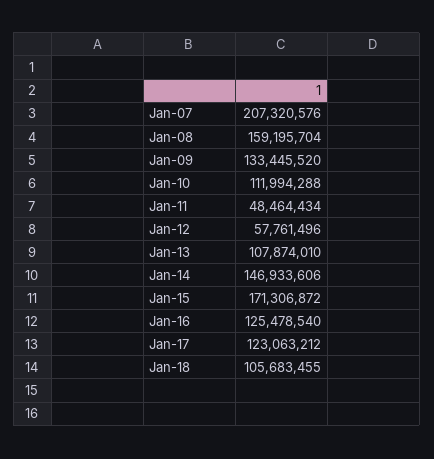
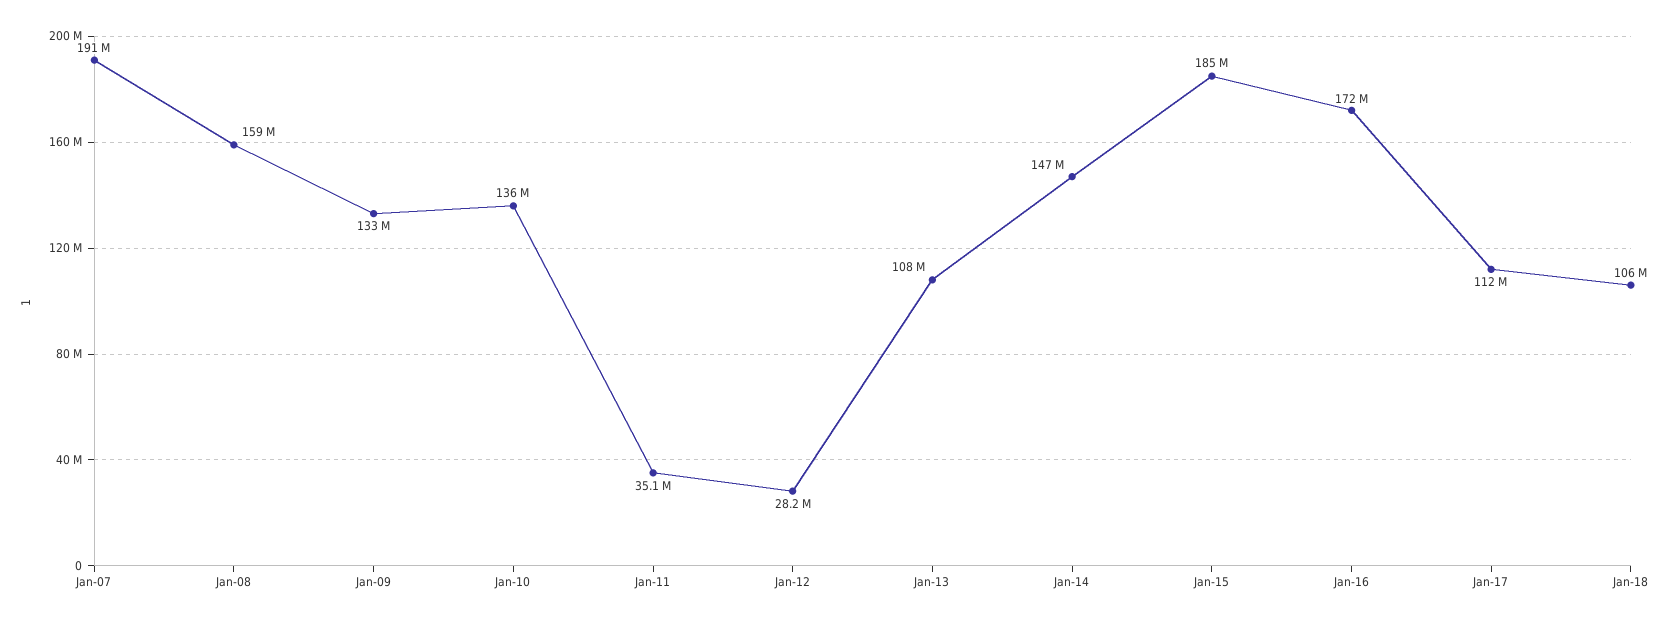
Jan-07: 207320576 -> 191000000
Jan-10: 111994288 -> 136000000
Jan-11: 48464434 -> 35100000
Jan-12: 57761496 -> 28200000
Jan-15: 171306872 -> 185000000
Jan-16: 125478540 -> 172000000
Jan-17: 123063212 -> 112000000

